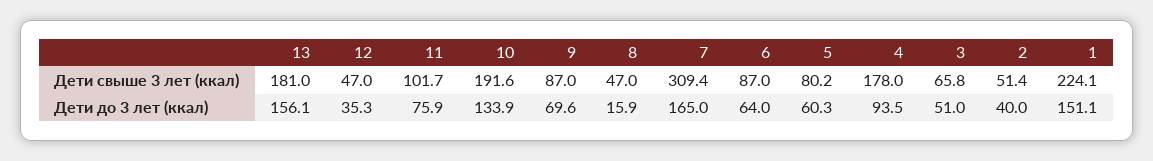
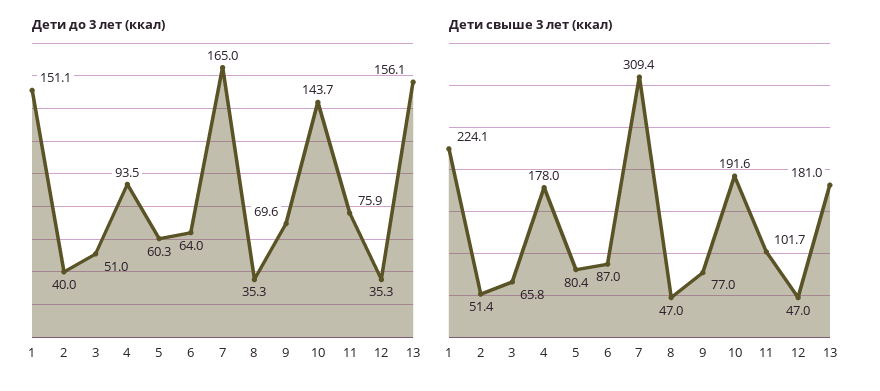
Дети свыше 3 лет (ккал), 9: 87 -> 77
Дети свыше 3 лет (ккал), 5: 80.2 -> 80.4
Дети до 3 лет (ккал), 10: 133.9 -> 143.7
Дети до 3 лет (ккал), 8: 15.9 -> 35.3

